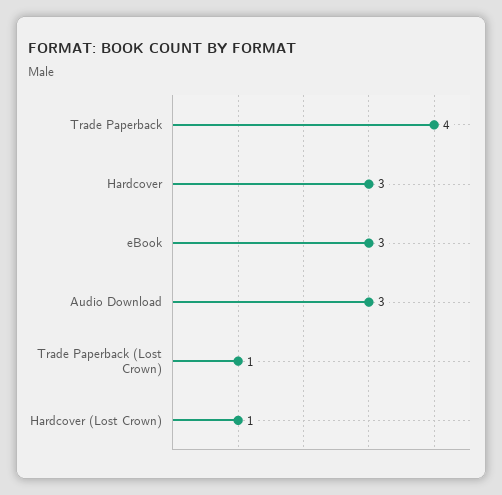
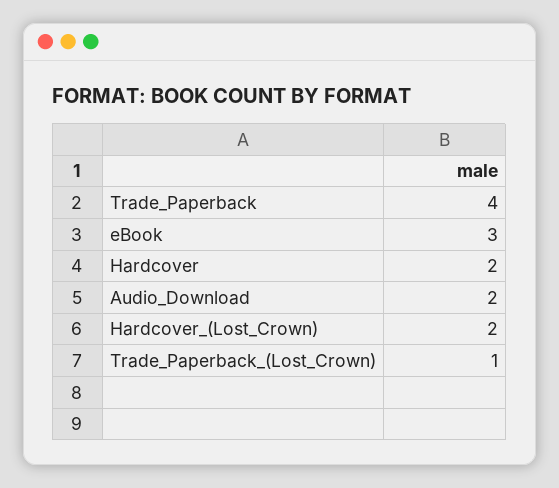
Hardcover: 3 -> 2
Audio Download: 3 -> 2
Hardcover (Lost Crown): 1 -> 2

